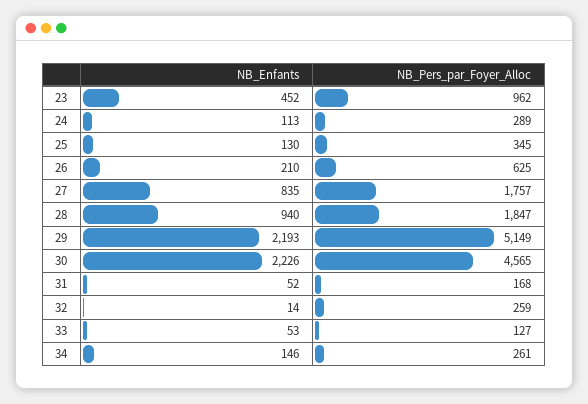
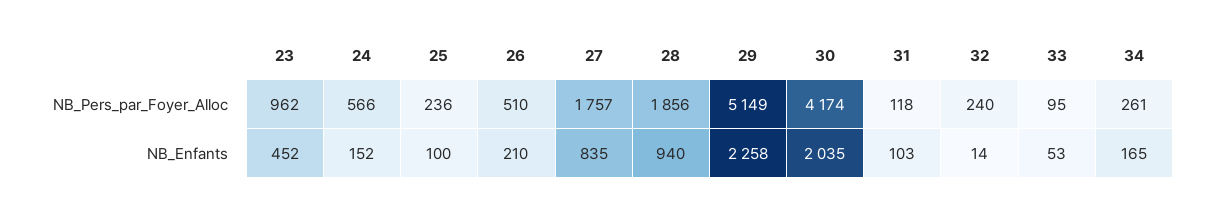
NB_Enfants, 24: 113 -> 152
NB_Pers_par_Foyer_Alloc, 24: 289 -> 566
NB_Enfants, 25: 130 -> 100
NB_Pers_par_Foyer_Alloc, 25: 345 -> 236
NB_Pers_par_Foyer_Alloc, 26: 625 -> 510
NB_Pers_par_Foyer_Alloc, 28: 1847 -> 1856
NB_Enfants, 29: 2193 -> 2258
NB_Enfants, 30: 2226 -> 2035
NB_Pers_par_Foyer_Alloc, 30: 4565 -> 4174
NB_Enfants, 31: 52 -> 103
NB_Pers_par_Foyer_Alloc, 31: 168 -> 118
NB_Pers_par_Foyer_Alloc, 32: 259 -> 240
NB_Pers_par_Foyer_Alloc, 33: 127 -> 95
NB_Enfants, 34: 146 -> 165

